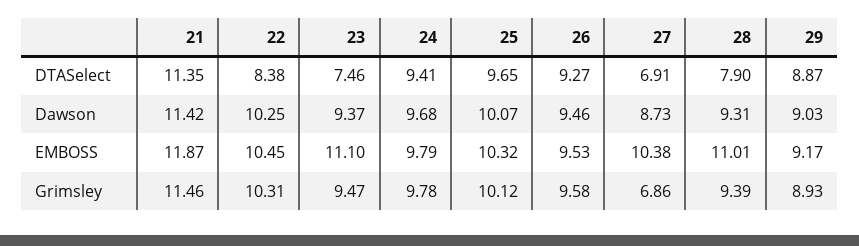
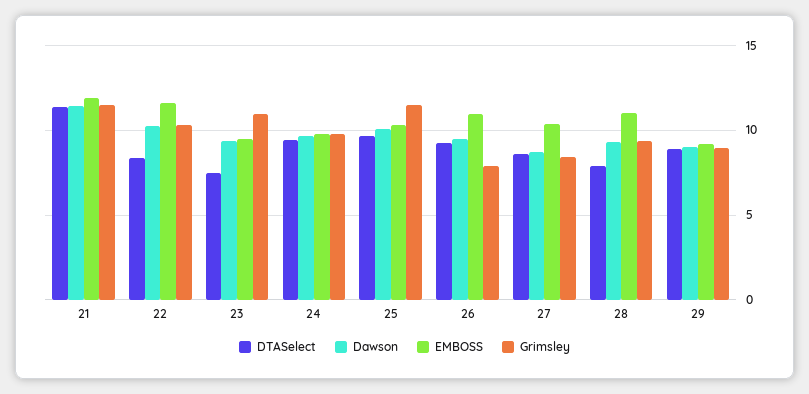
DTASelect, 27: 6.91 -> 8.5
EMBOSS, 22: 10.45 -> 11.5
EMBOSS, 23: 11.1 -> 9.5
EMBOSS, 26: 9.53 -> 11
Grimsley, 23: 9.47 -> 11
Grimsley, 25: 10.12 -> 11.5
Grimsley, 26: 9.58 -> 8
Grimsley, 27: 6.86 -> 8.5

